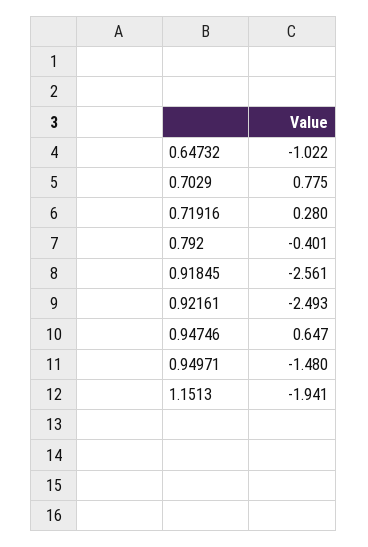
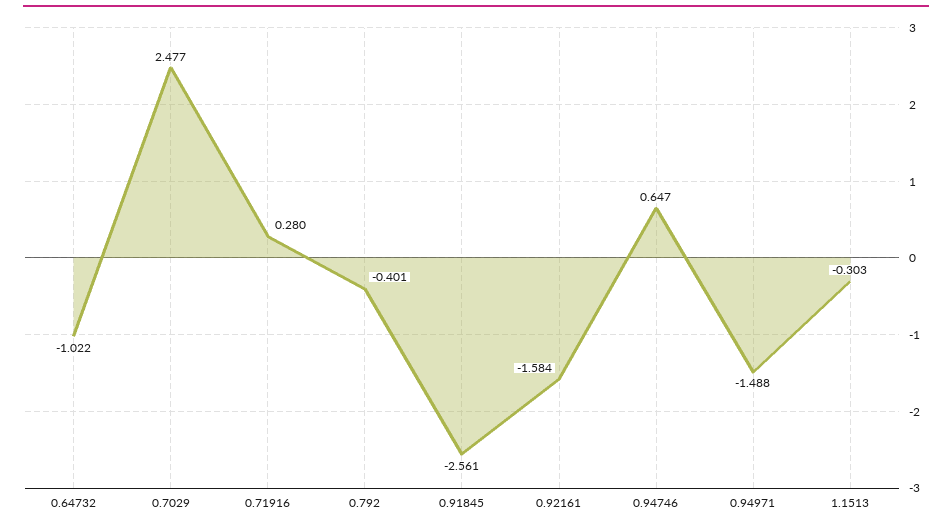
0.7029: 0.775 -> 2.477
0.92161: -2.493 -> -1.584
0.94971: -1.48 -> -1.488
1.1513: -1.941 -> -0.303

